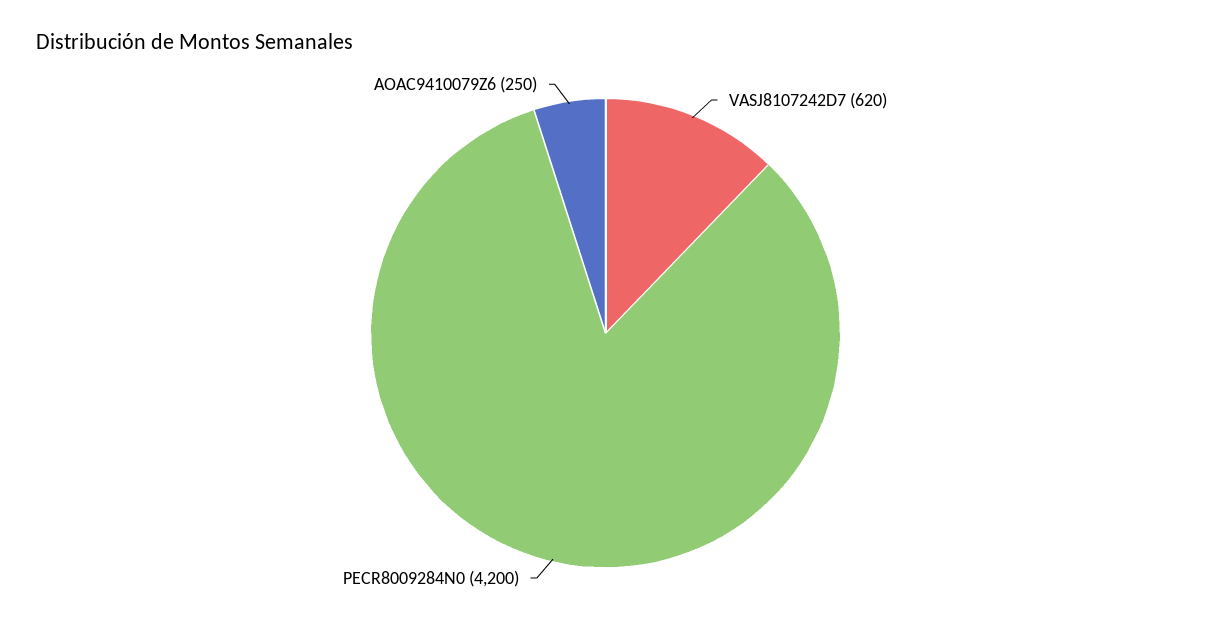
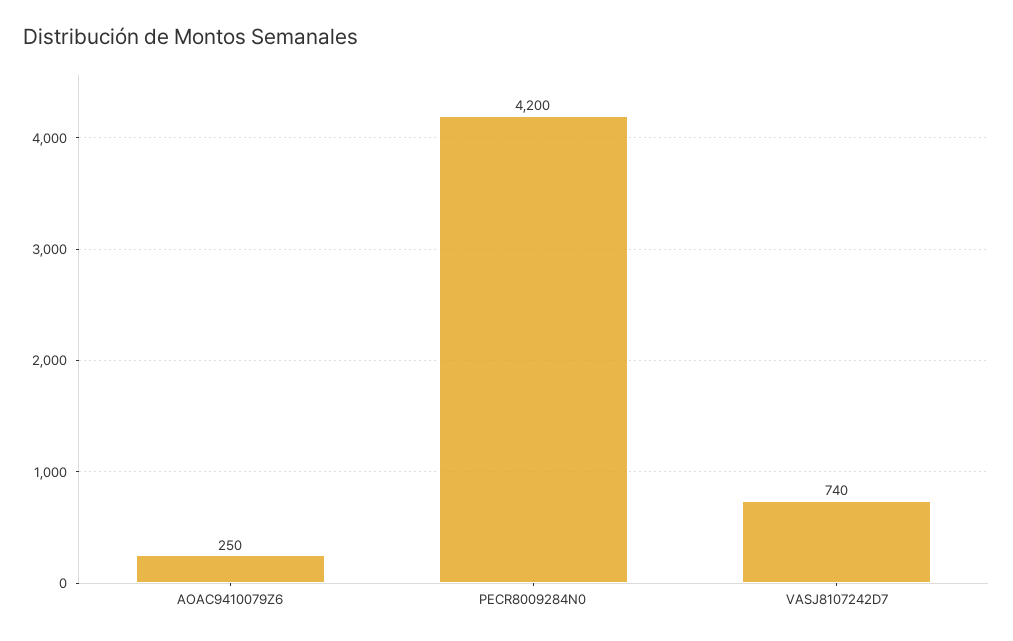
VASJ8107242D7: 620 -> 740

